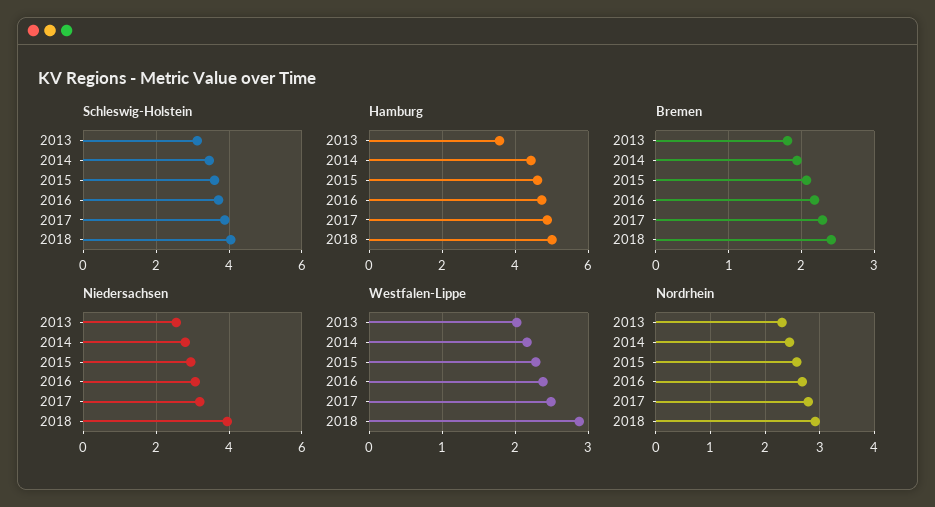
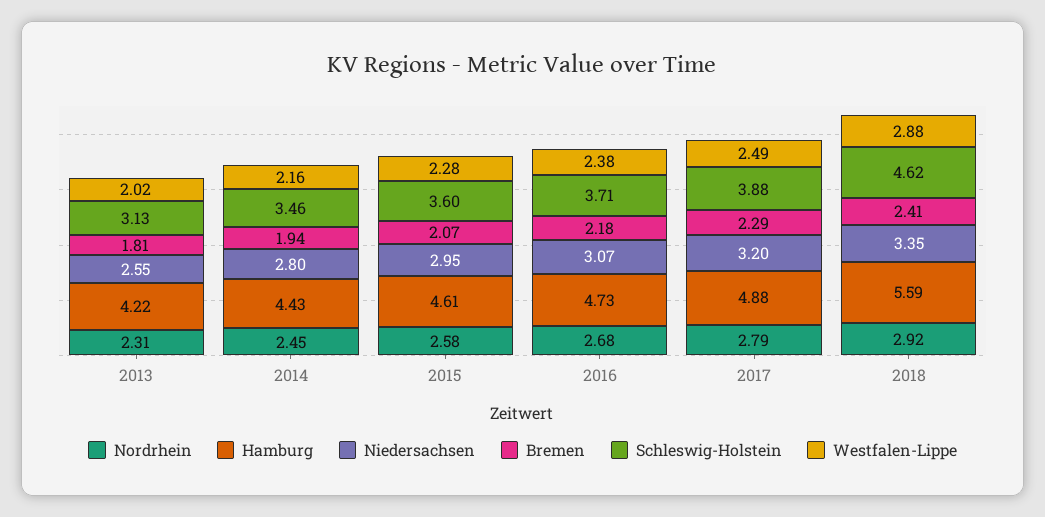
Schleswig-Holstein, 2018: 4 -> 4.62
Hamburg, 2013: 3.6 -> 4.22
Hamburg, 2018: 5 -> 5.59
Niedersachsen, 2018: 4 -> 3.35

